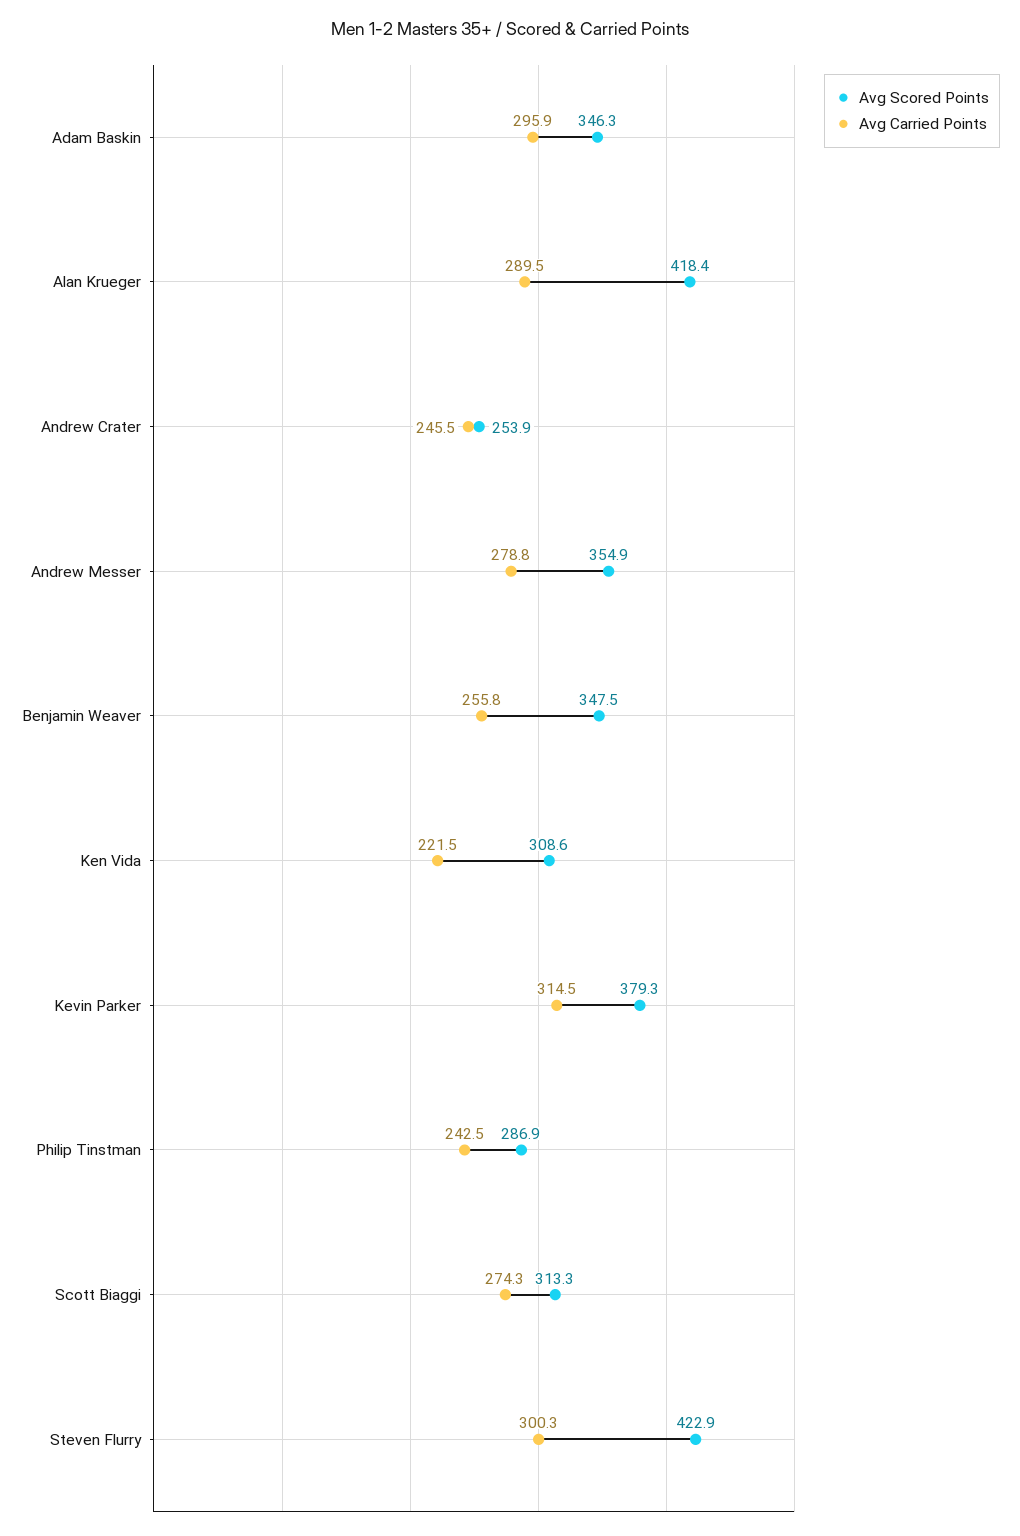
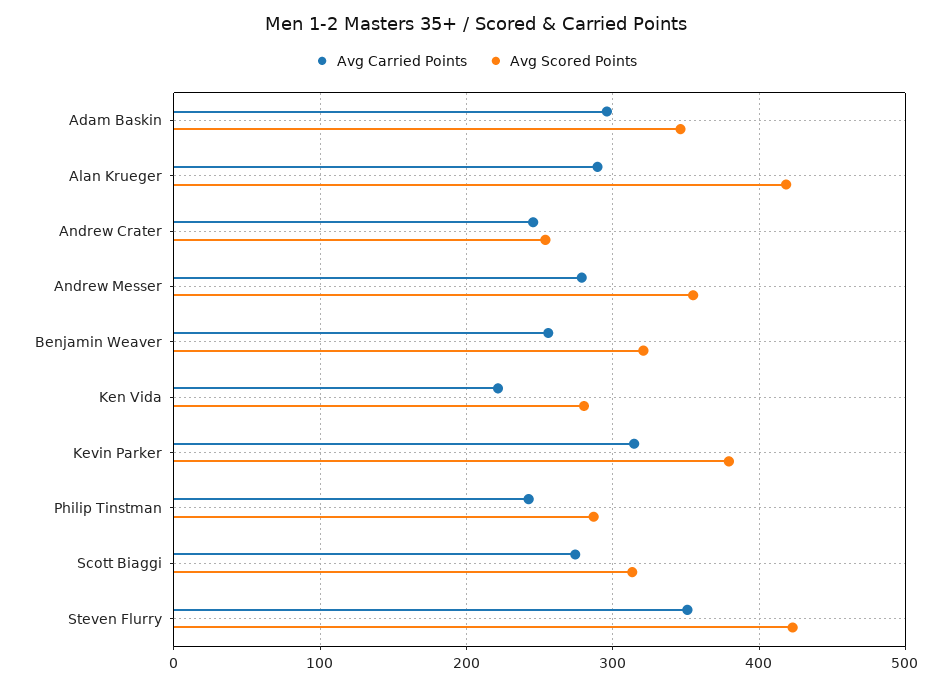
Avg Scored Points, Benjamin Weaver: 347.5 -> 320
Avg Scored Points, Ken Vida: 308.6 -> 280
Avg Carried Points, Steven Flurry: 300.3 -> 350

